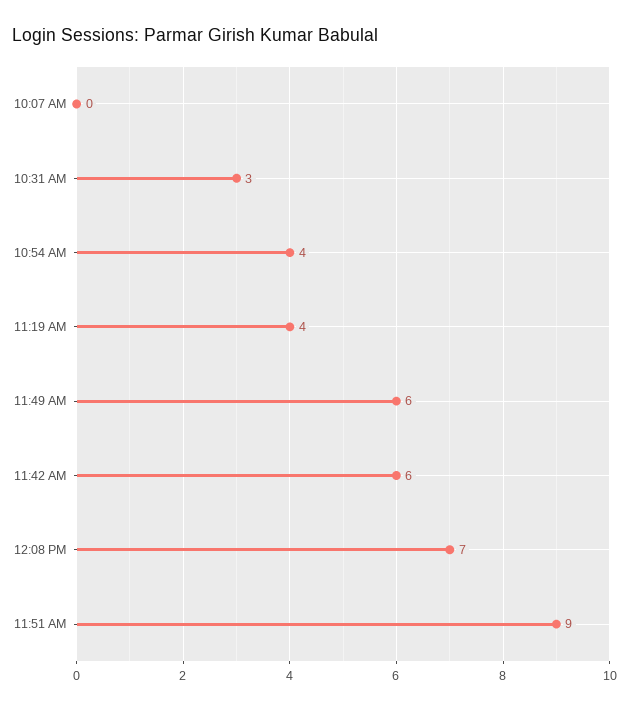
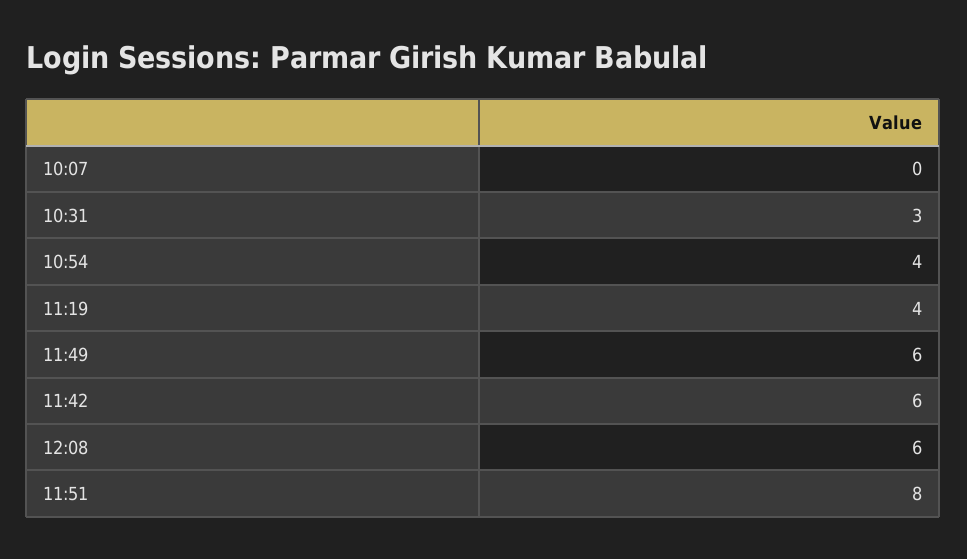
12:08 PM: 7 -> 6
11:51 AM: 9 -> 8

